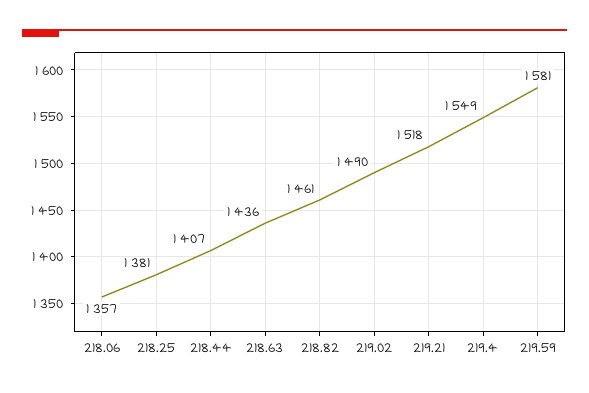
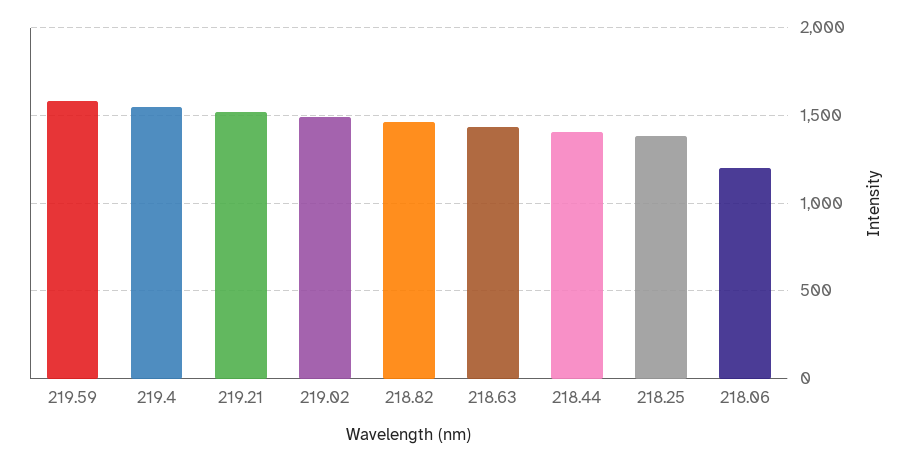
218.06: 1357 -> 1200

